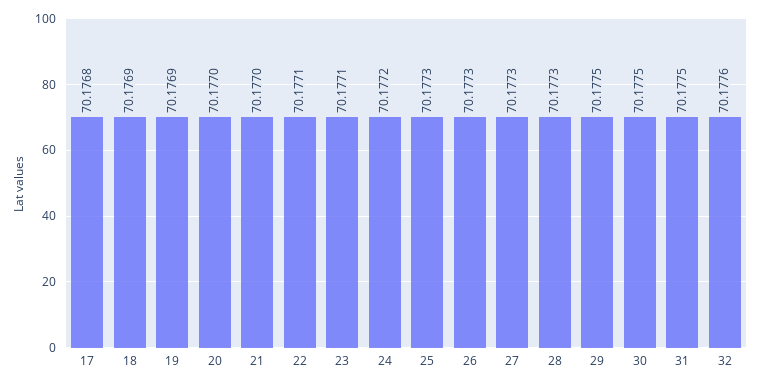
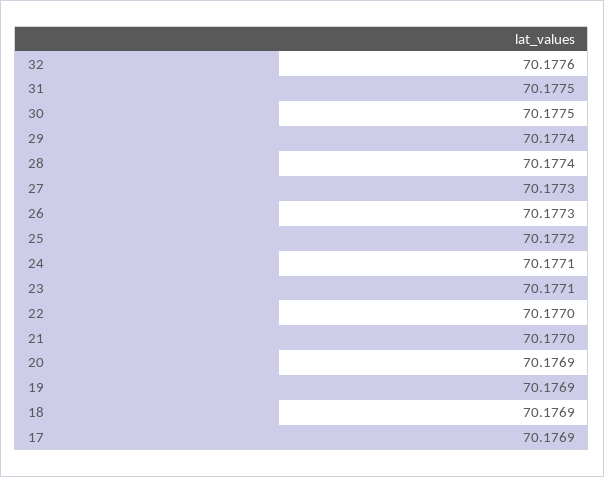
17: 70.1768 -> 70.1769
20: 70.177 -> 70.1769
22: 70.1771 -> 70.177
24: 70.1772 -> 70.1771
25: 70.1773 -> 70.1772
28: 70.1773 -> 70.1774
29: 70.1775 -> 70.1774

